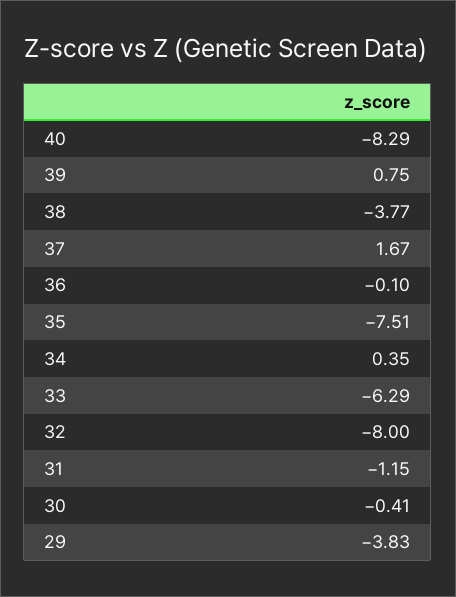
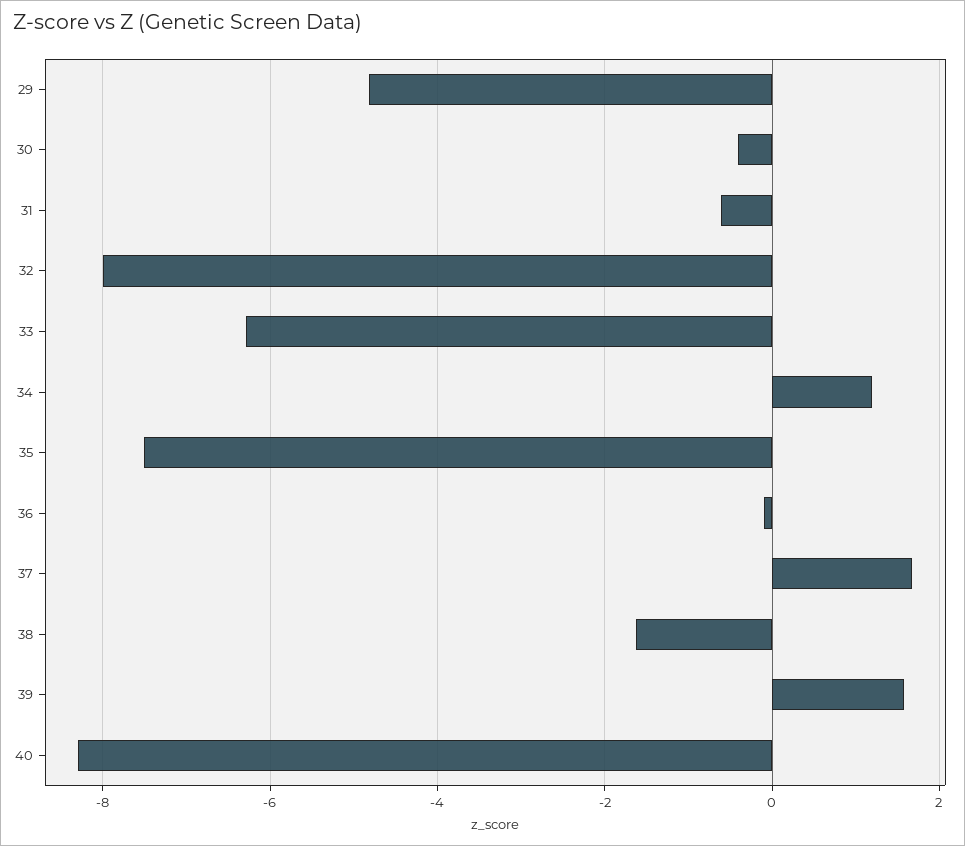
39: 0.75 -> 1.6
38: -3.77 -> -1.6
34: 0.35 -> 1.2
31: -1.15 -> -0.6
29: -3.83 -> -4.8

